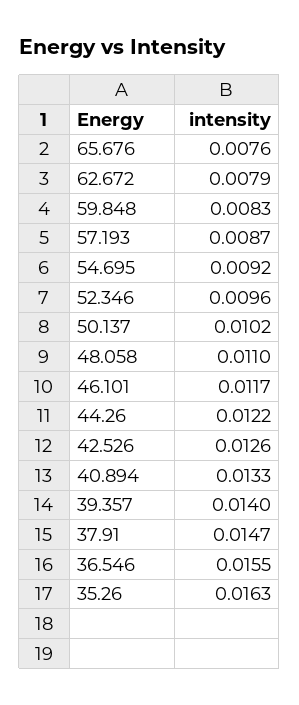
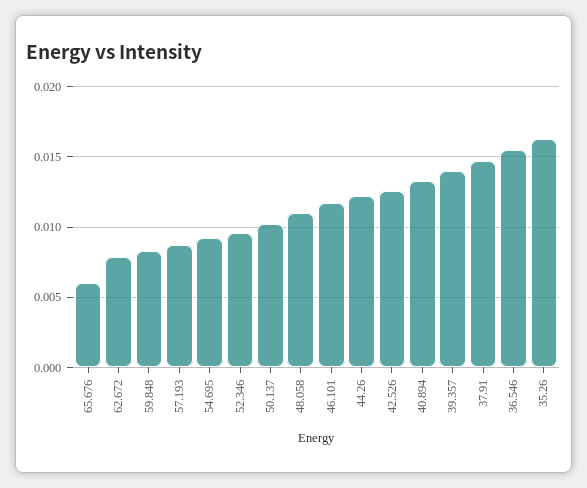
65.676: 0.0076 -> 0.006

